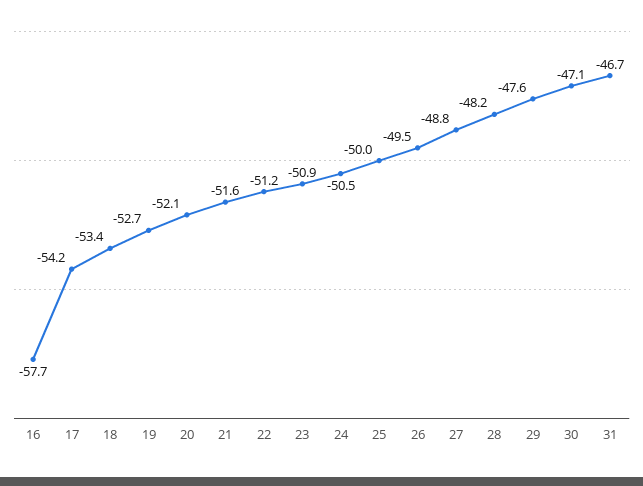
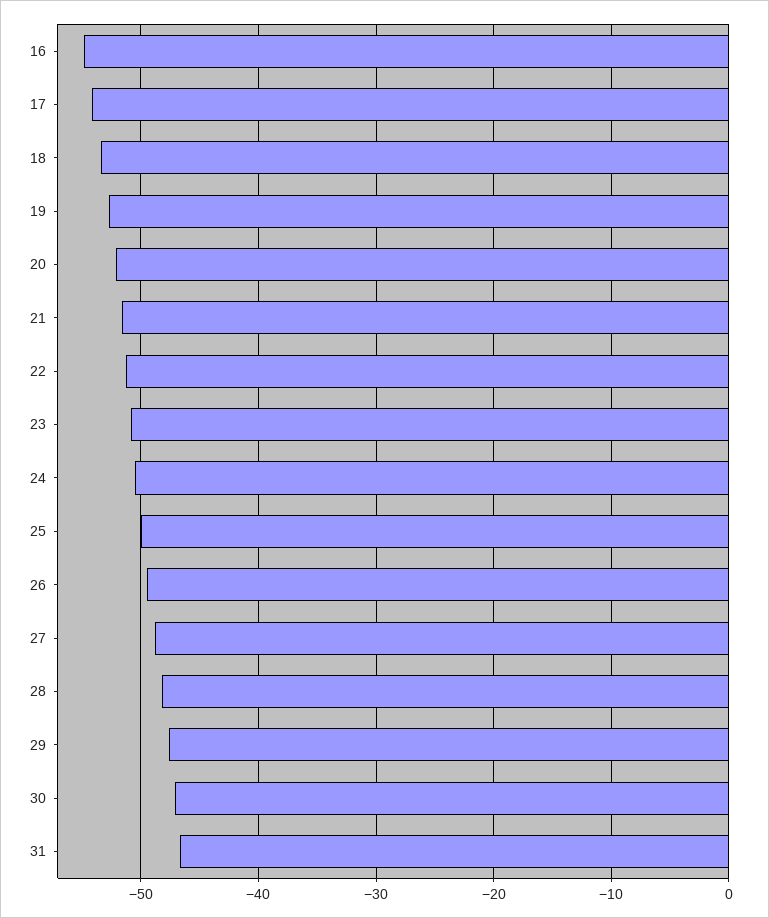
16: -57.7 -> -55

